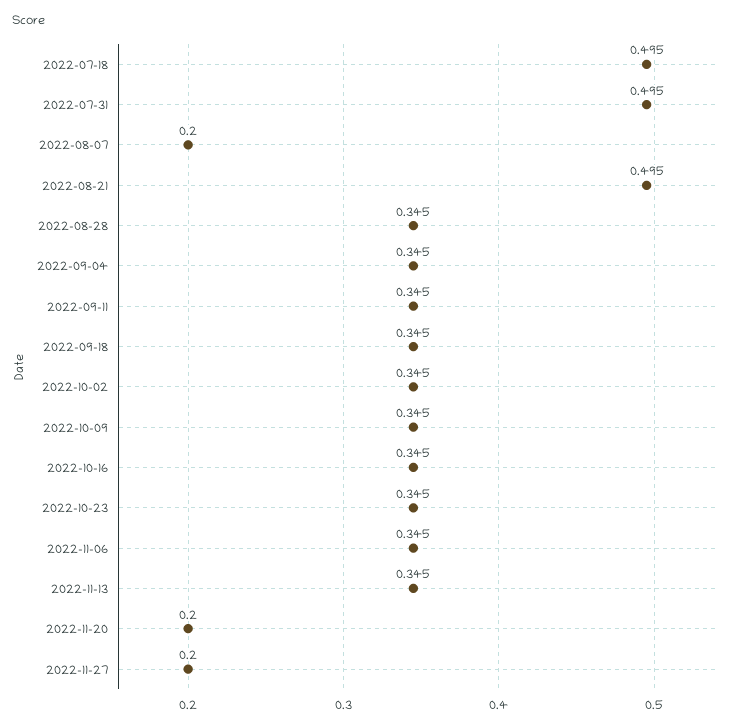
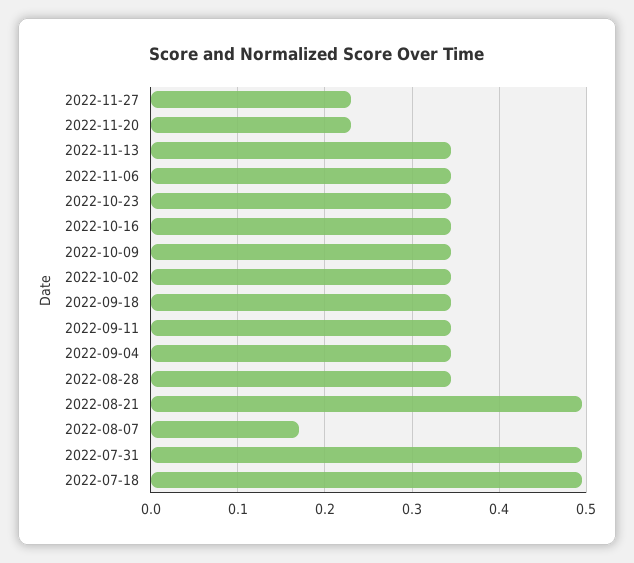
2022-08-07: 0.2 -> 0.17
2022-11-20: 0.2 -> 0.23
2022-11-27: 0.2 -> 0.23

